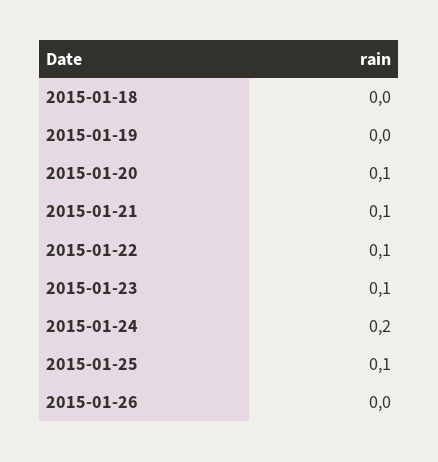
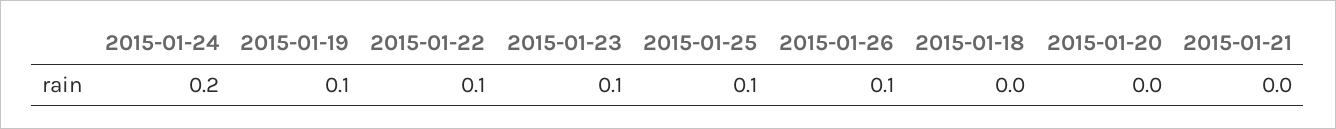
2015-01-19: 0 -> 0.1
2015-01-20: 0.1 -> 0
2015-01-21: 0.1 -> 0
2015-01-26: 0 -> 0.1

